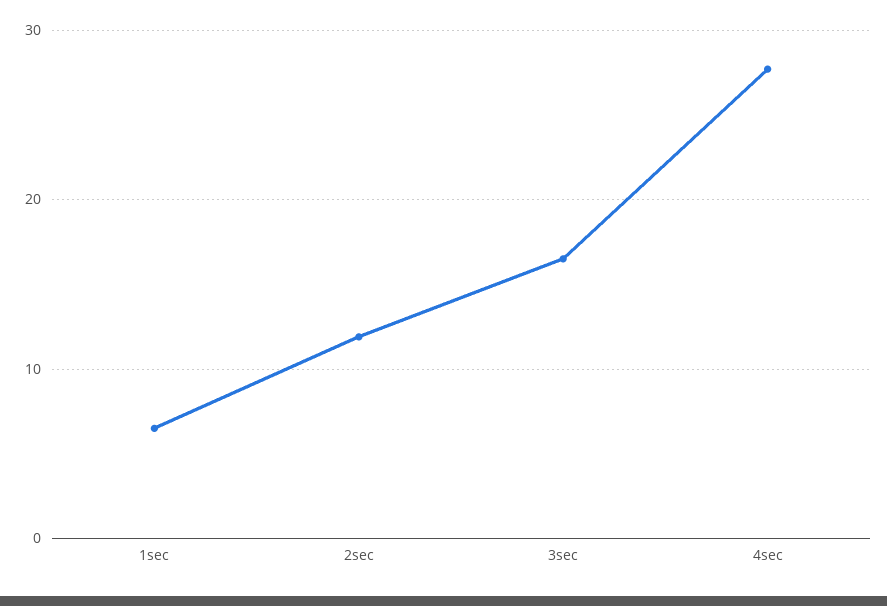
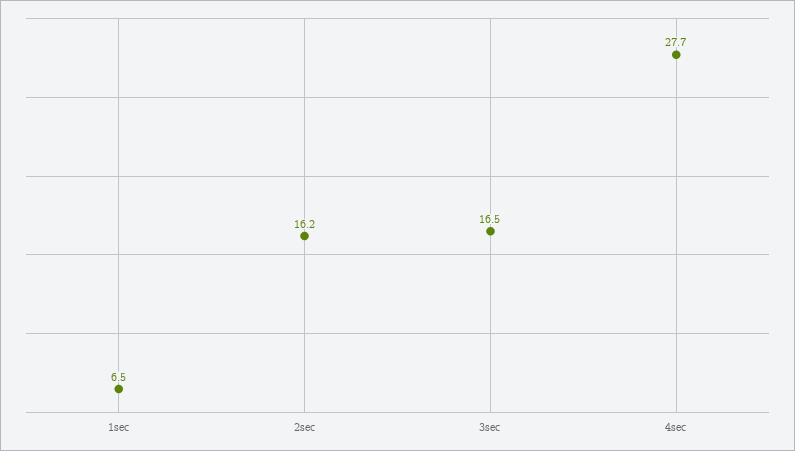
2sec: 12 -> 16.2

